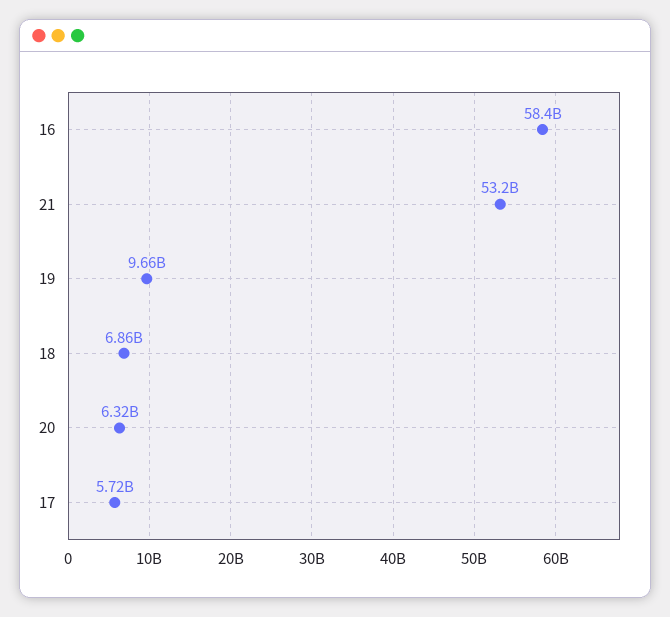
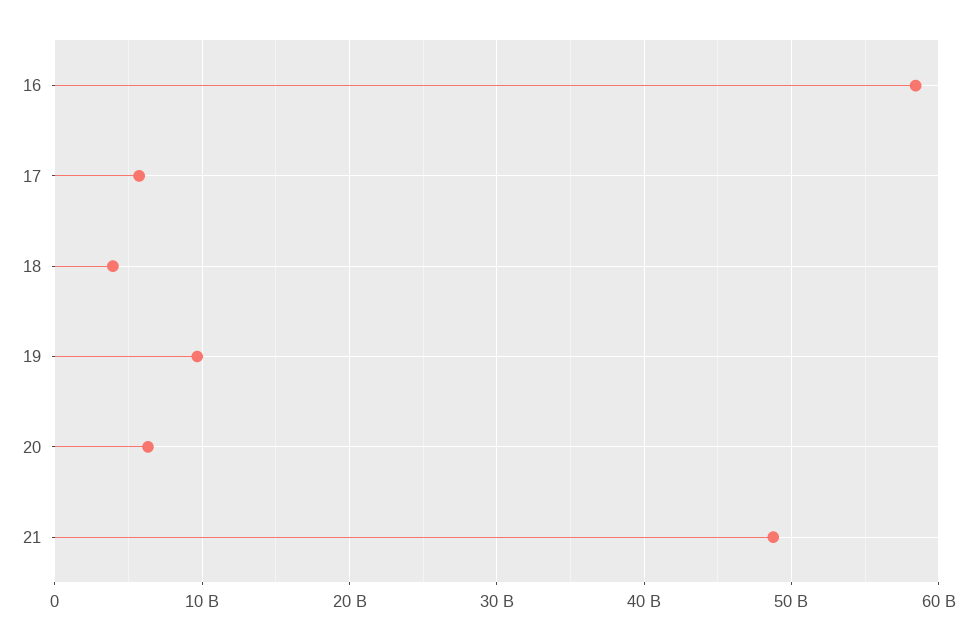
21: 53200000000 -> 49000000000
18: 6860000000 -> 4000000000

